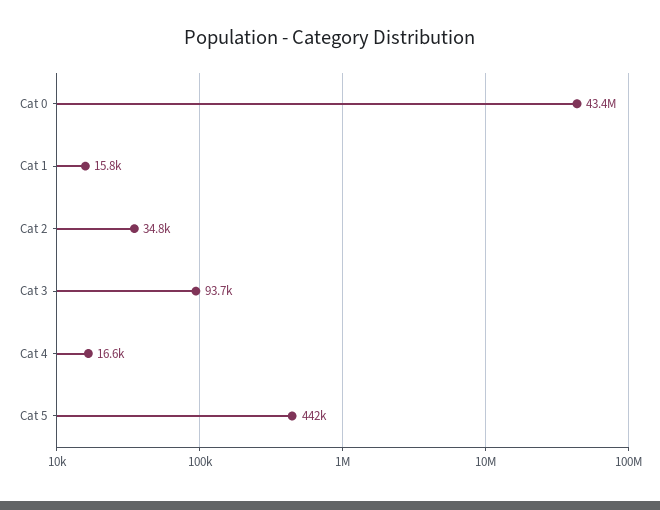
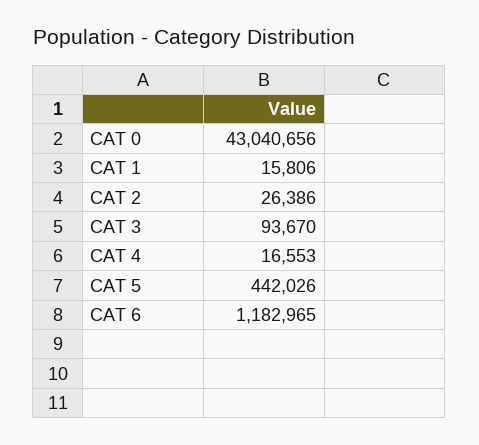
Cat 0: 43400000 -> 43040656
Cat 2: 34800 -> 26386
CAT 6: none -> 1182965

